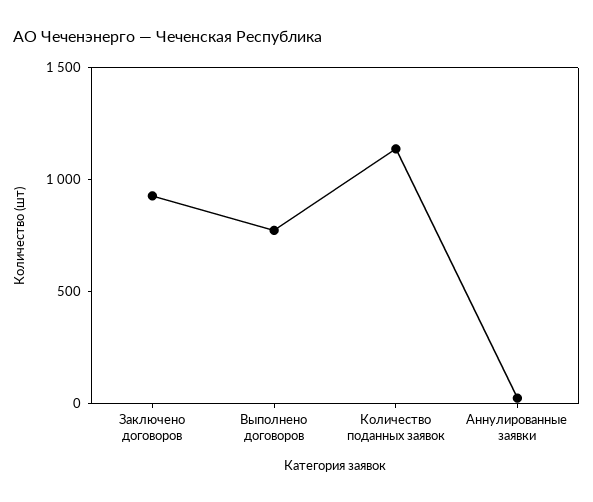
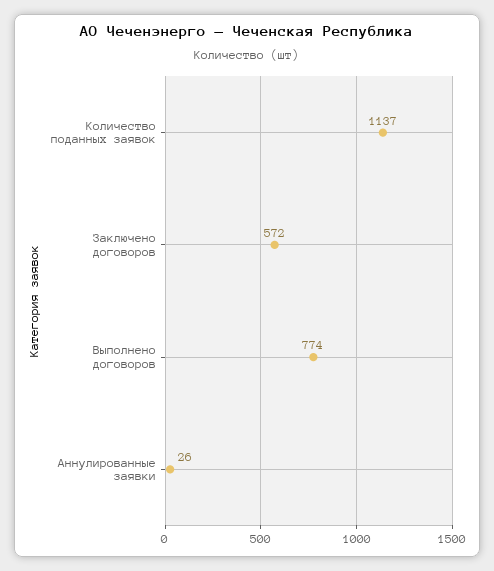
Заключено договоров: 900 -> 572

